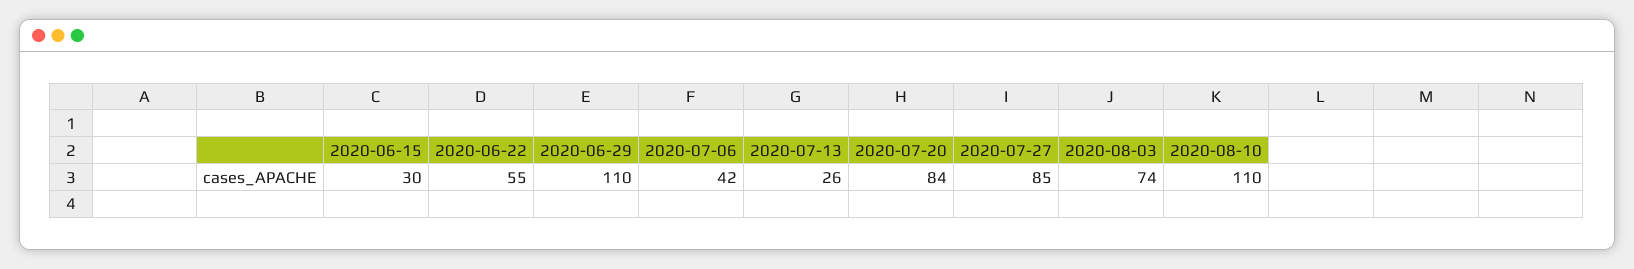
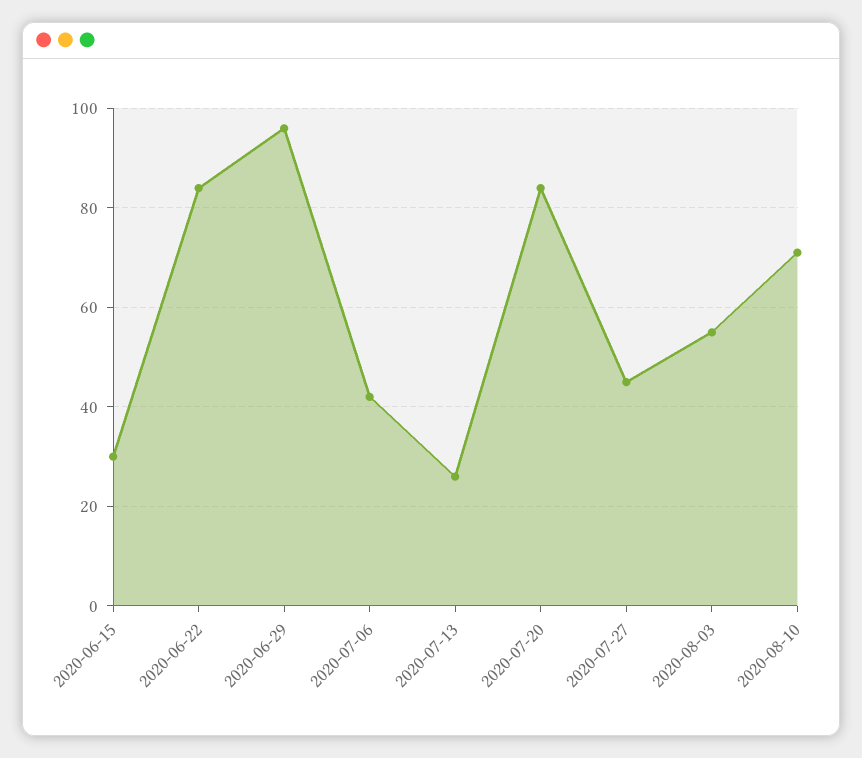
2020-06-22: 55 -> 85
2020-06-29: 110 -> 95
2020-07-27: 85 -> 45
2020-08-03: 74 -> 55
2020-08-10: 110 -> 70

